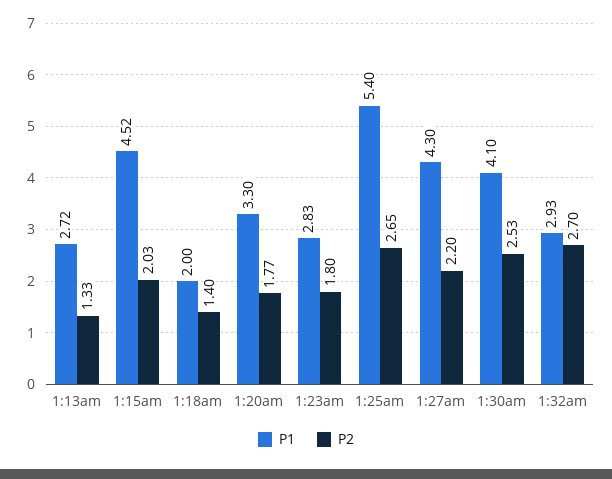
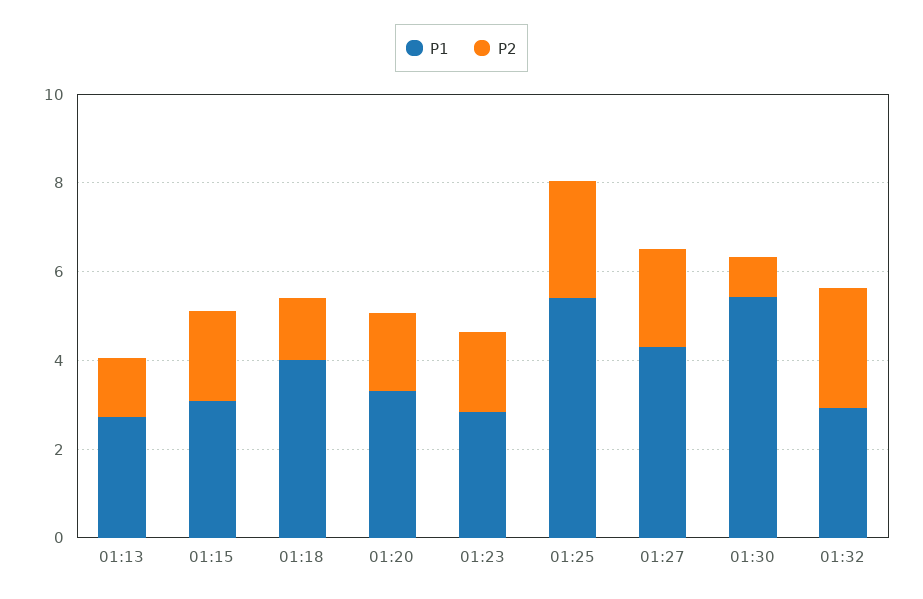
P1, 1:15am: 4.52 -> 3
P1, 1:18am: 2 -> 4
P1, 1:30am: 4.1 -> 5.5
P2, 1:30am: 2.53 -> 1

